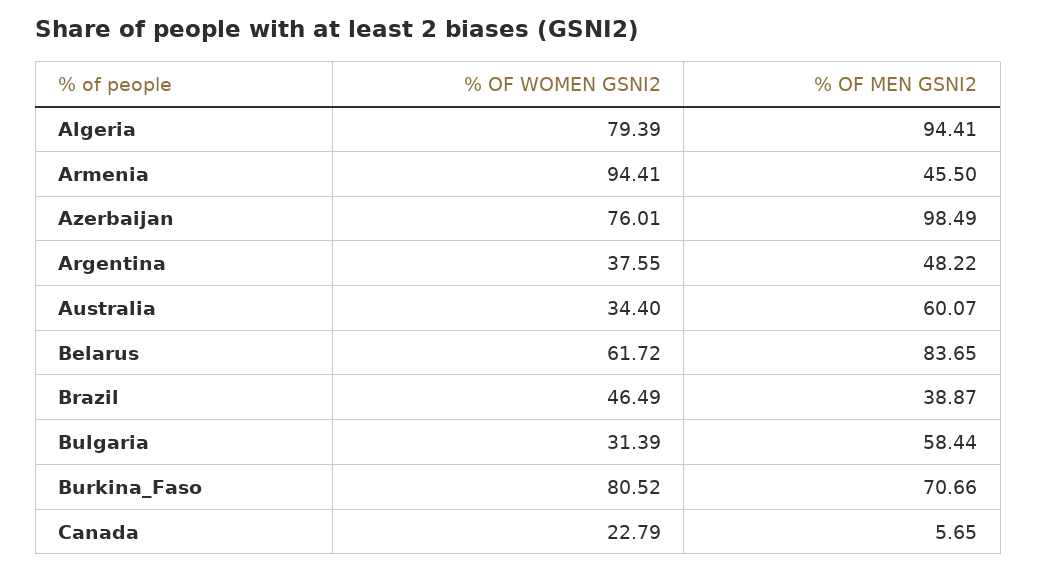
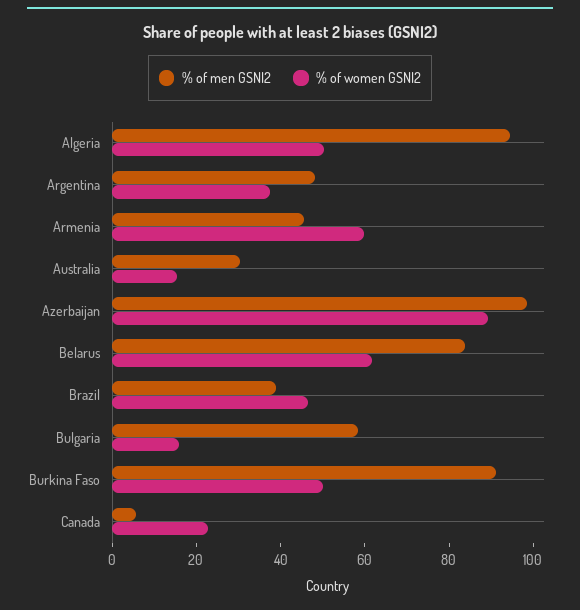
% OF WOMEN GSNI2, Algeria: 79.39 -> 50
% OF WOMEN GSNI2, Armenia: 94.41 -> 60
% OF WOMEN GSNI2, Azerbaijan: 76.01 -> 90
% OF WOMEN GSNI2, Australia: 34.4 -> 15
% OF MEN GSNI2, Australia: 60.07 -> 30
% OF WOMEN GSNI2, Bulgaria: 31.39 -> 15
% OF WOMEN GSNI2, Burkina_Faso: 80.52 -> 50
% OF MEN GSNI2, Burkina_Faso: 70.66 -> 90

